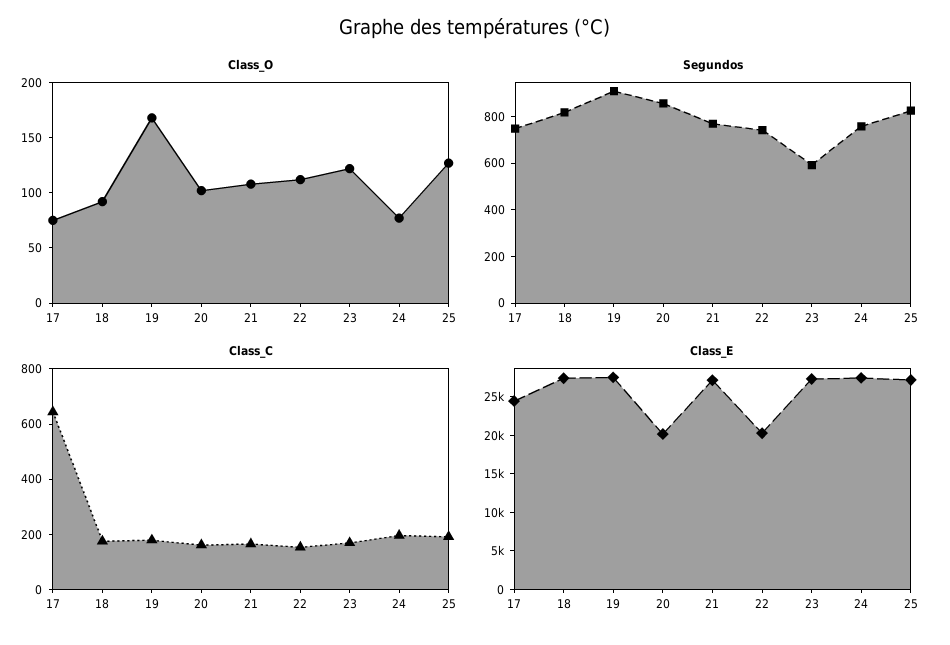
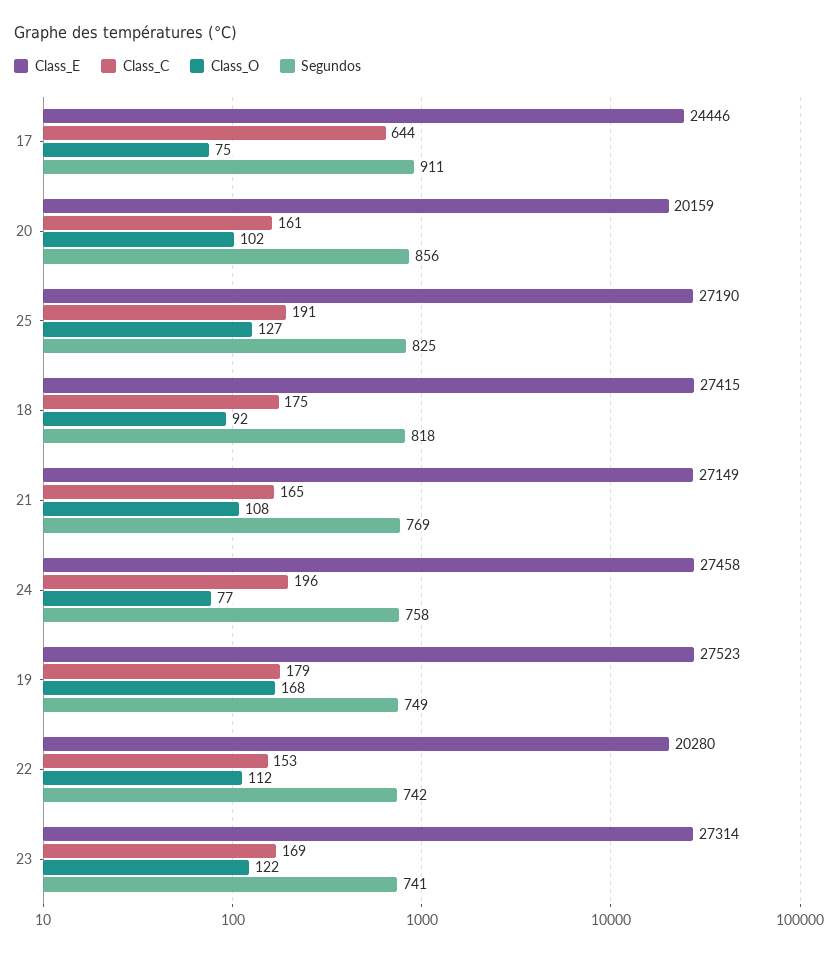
Segundos, 17: 750 -> 911
Segundos, 19: 900 -> 749
Segundos, 23: 600 -> 741

